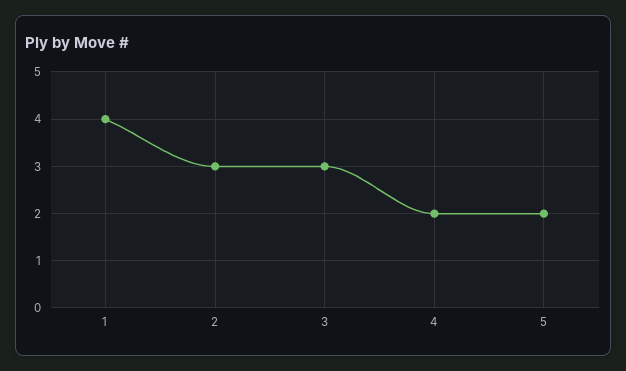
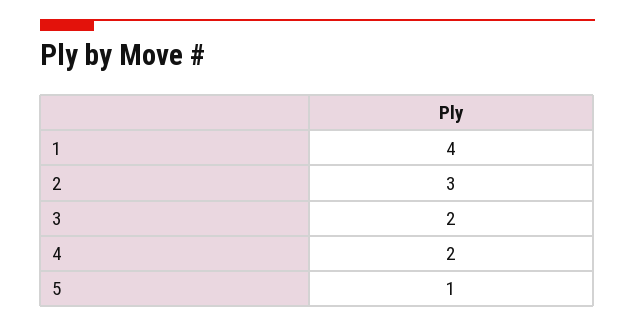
3: 3 -> 2
5: 2 -> 1

